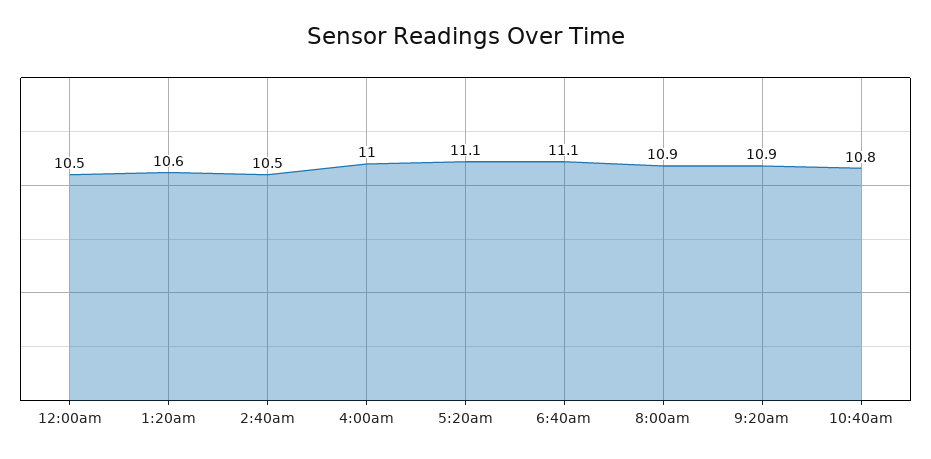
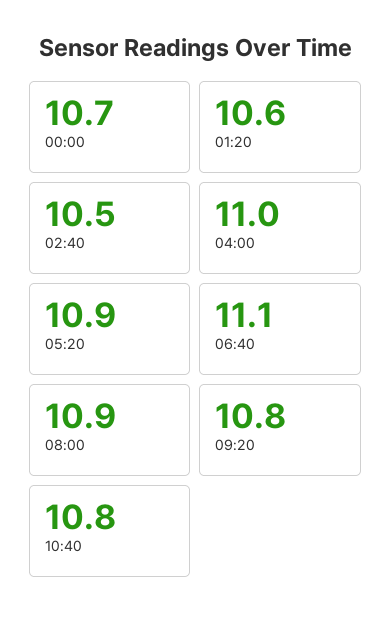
12:00am: 10.5 -> 10.7
5:20am: 11.1 -> 10.9
9:20am: 10.9 -> 10.8

